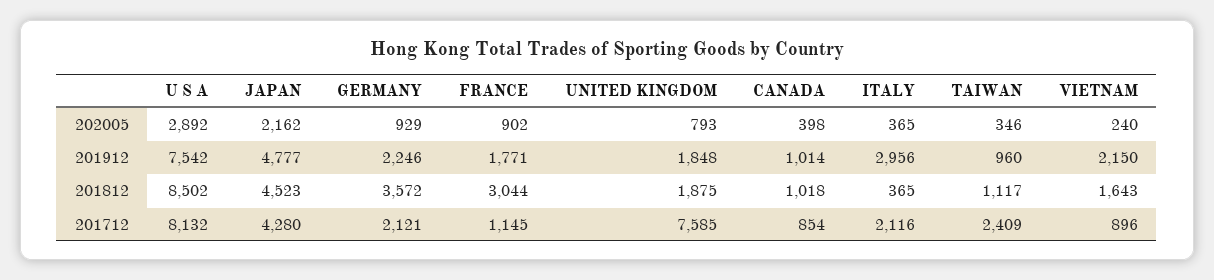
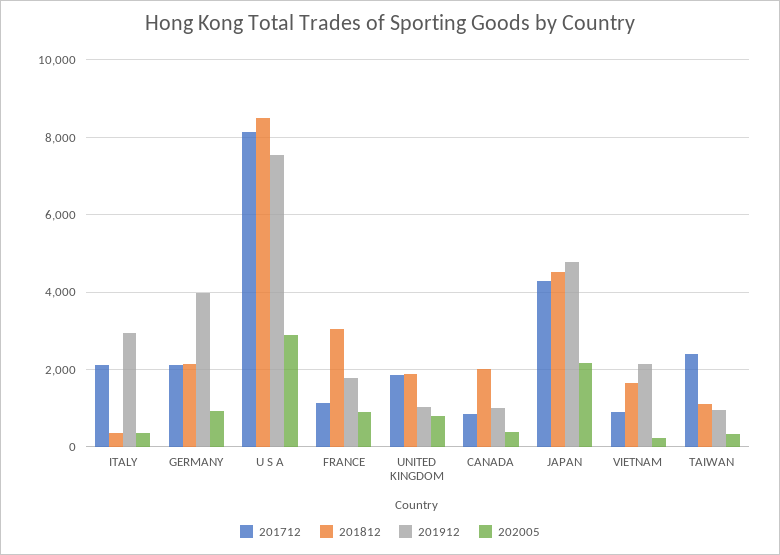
201912, GERMANY: 2246 -> 4000
201912, UNITED KINGDOM: 1848 -> 1000
201812, GERMANY: 3572 -> 2200
201812, CANADA: 1018 -> 2000
201712, UNITED KINGDOM: 7585 -> 1800

